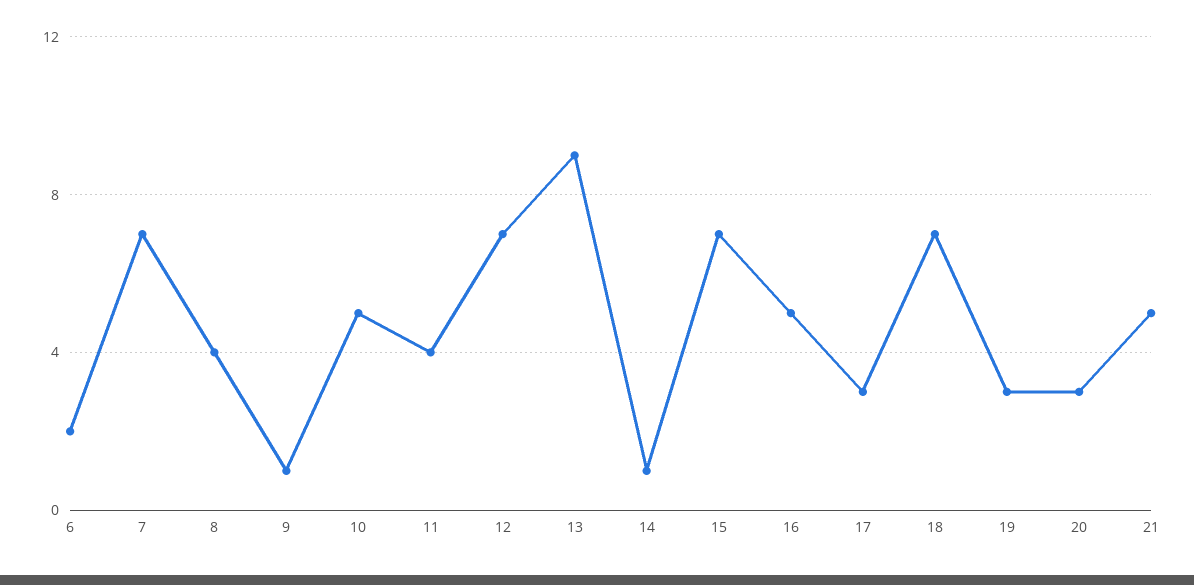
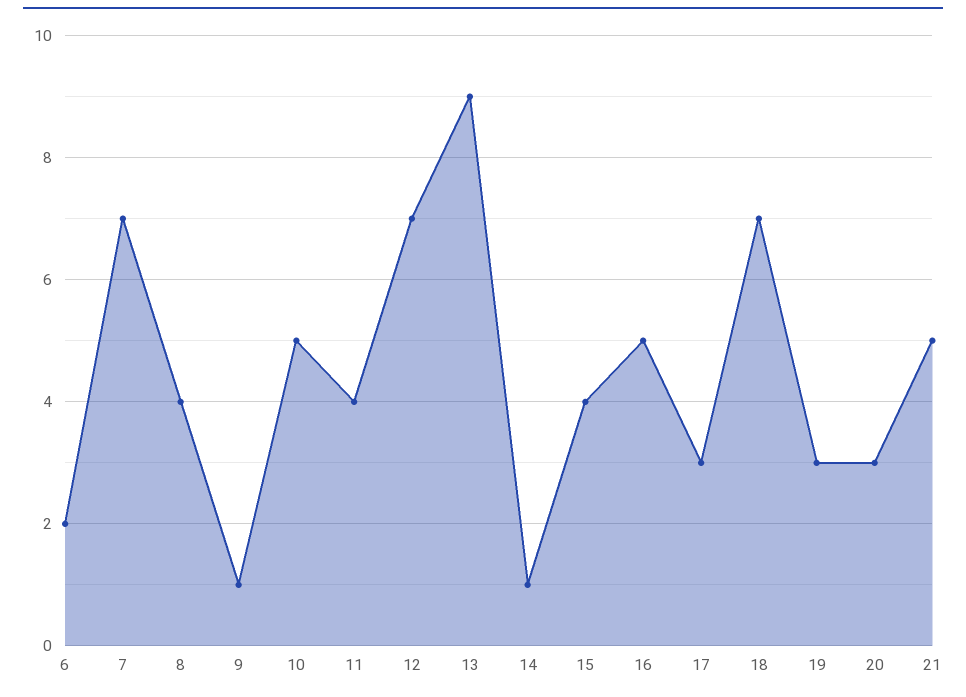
15: 7 -> 4

